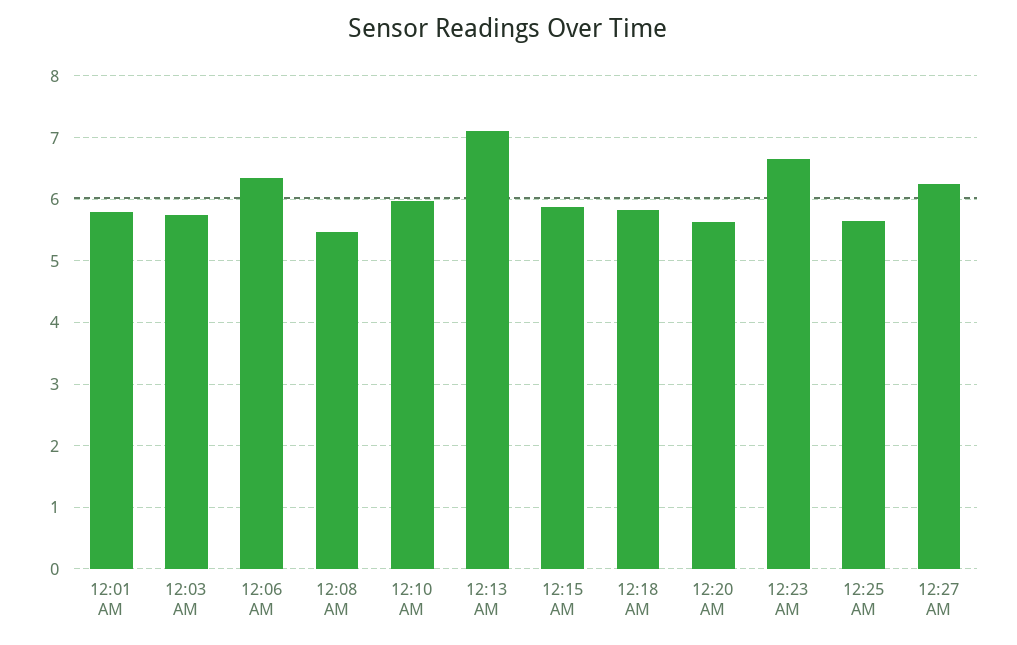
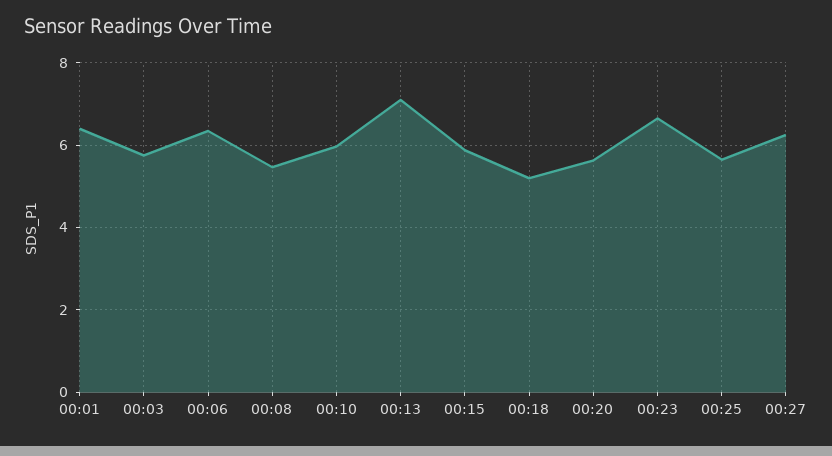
12:01 AM: 5.8 -> 6.4
12:18 AM: 5.8 -> 5.2

